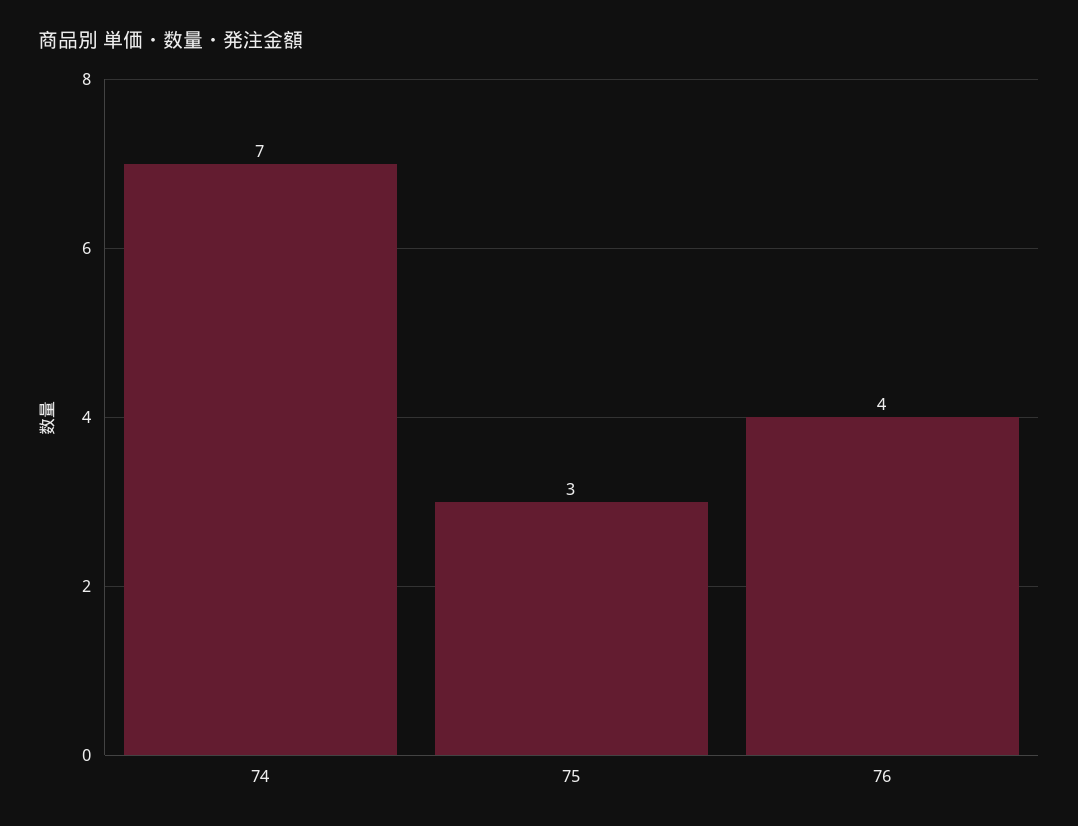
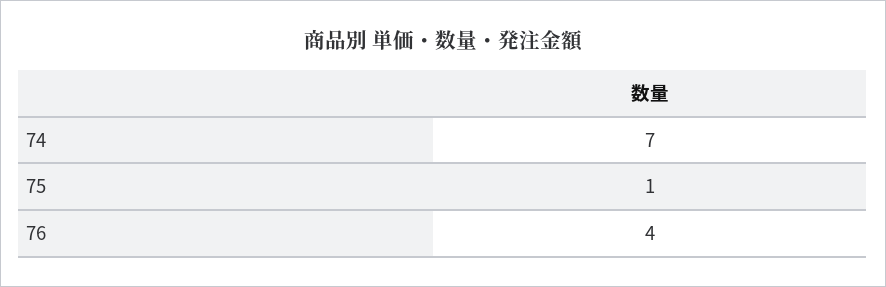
75: 3 -> 1

